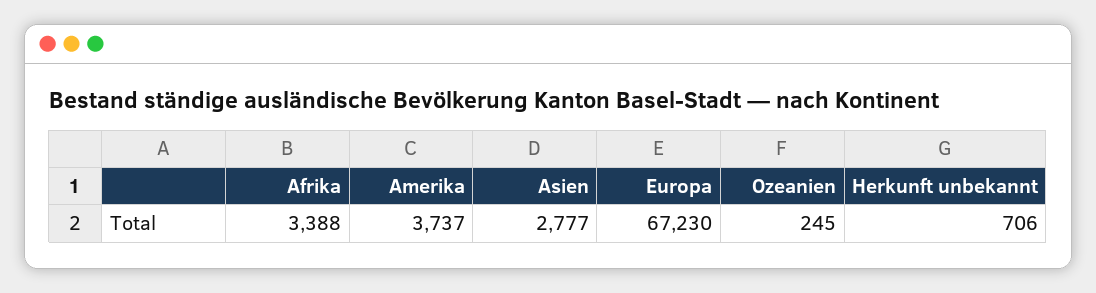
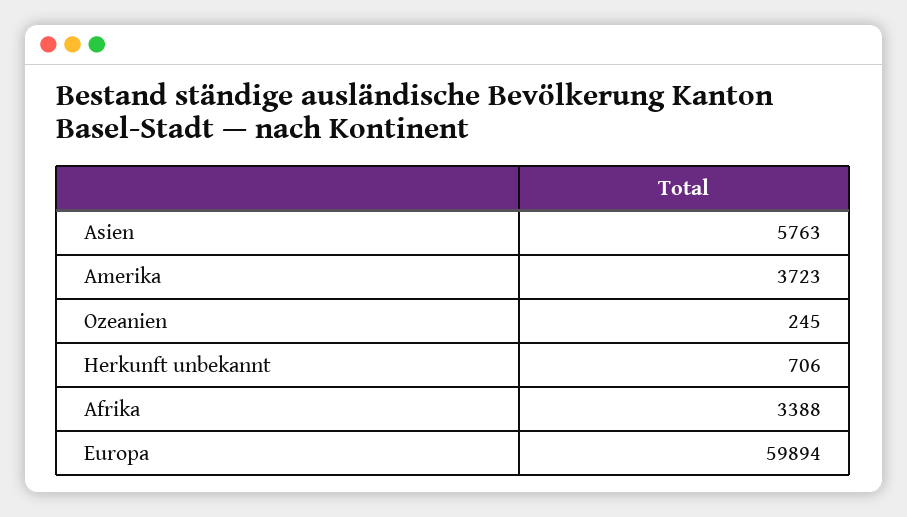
Amerika: 3737 -> 3723
Asien: 2777 -> 5763
Europa: 67230 -> 59894

